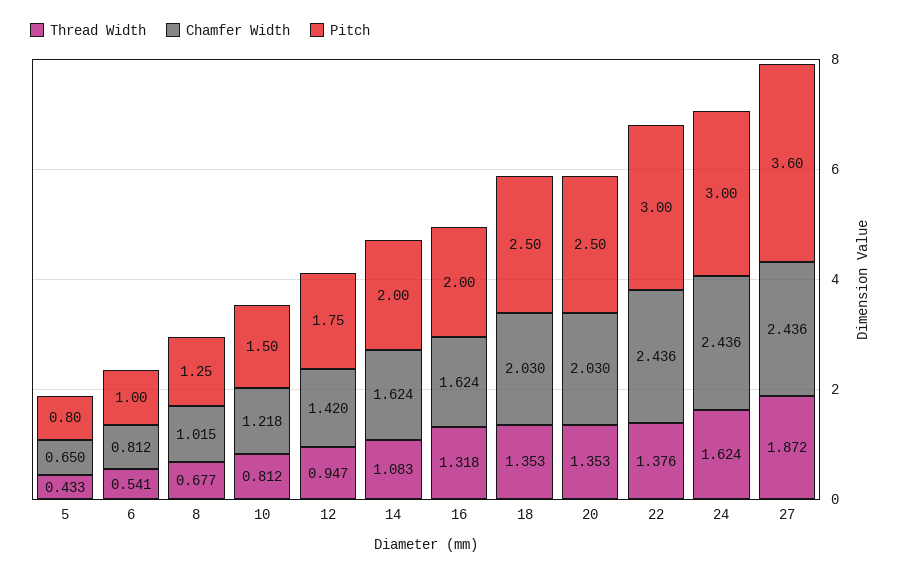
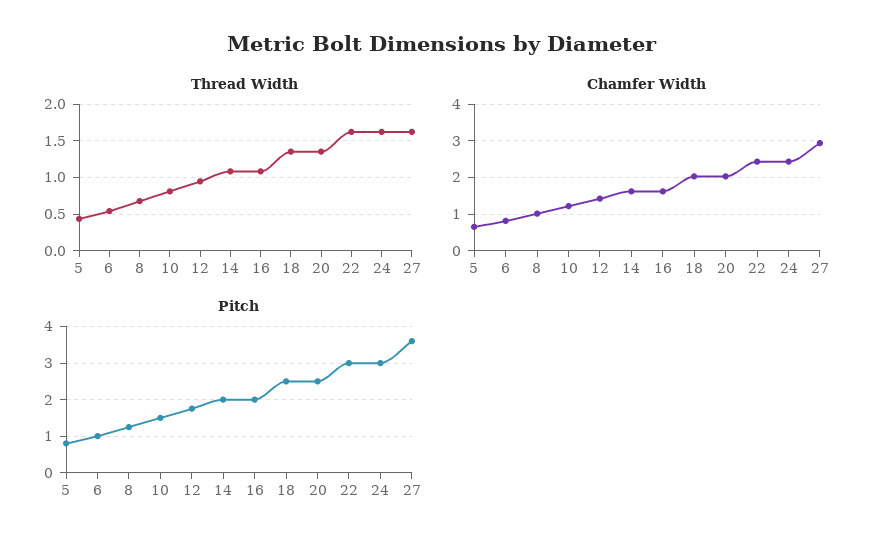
Thread Width, 16: 1.318 -> 1.1
Thread Width, 22: 1.376 -> 1.6
Thread Width, 27: 1.872 -> 1.6
Chamfer Width, 27: 2.436 -> 3

